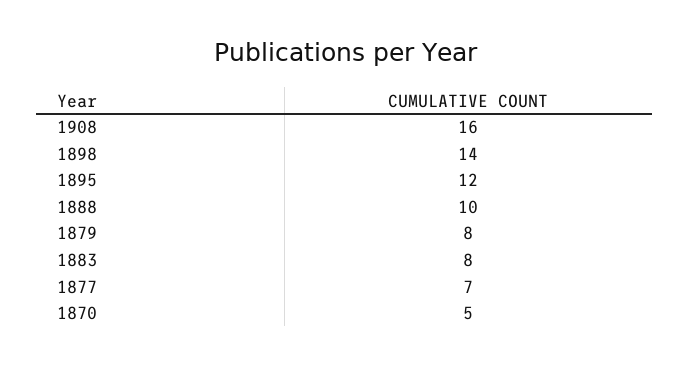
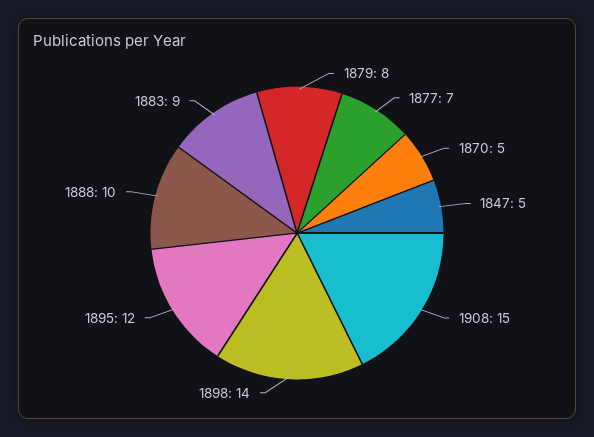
1908: 16 -> 15
1883: 8 -> 9
1847: none -> 5

